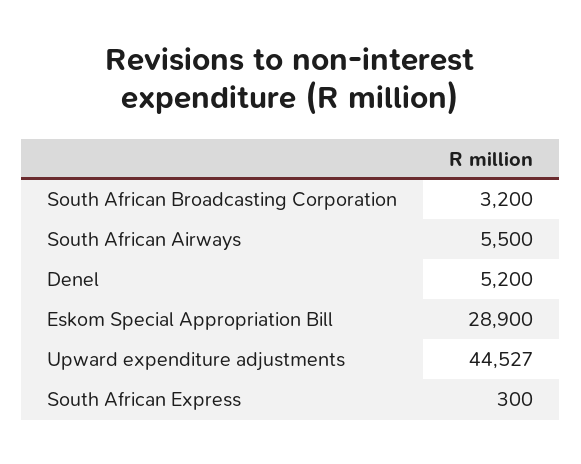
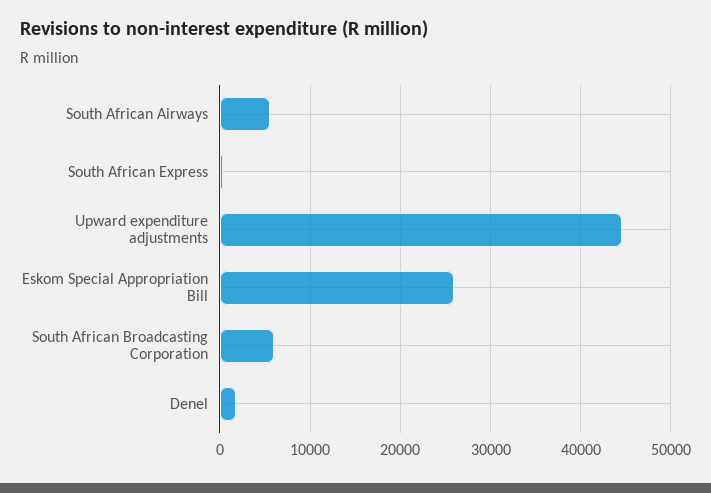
South African Broadcasting Corporation: 3200 -> 6000
Denel: 5200 -> 2000
Eskom Special Appropriation Bill: 28900 -> 26000

